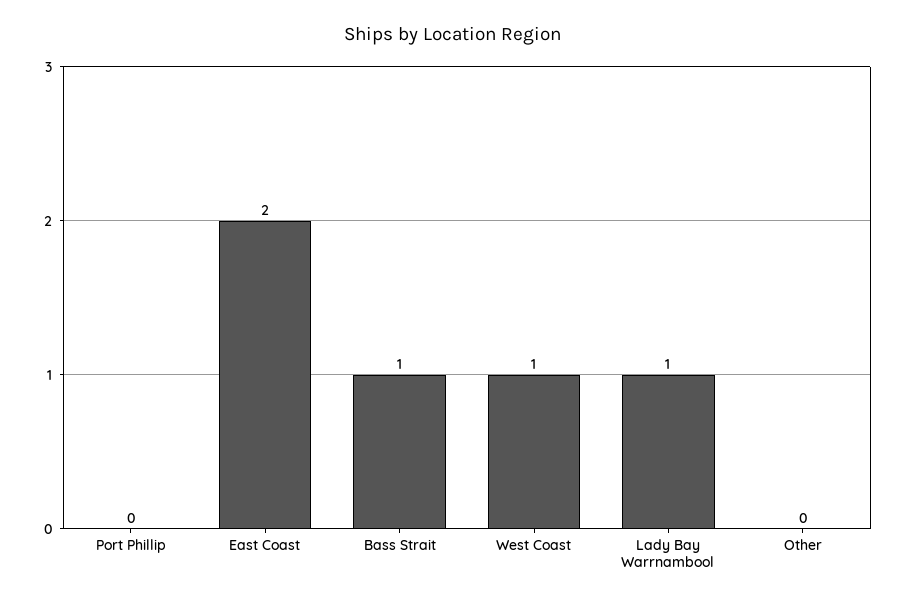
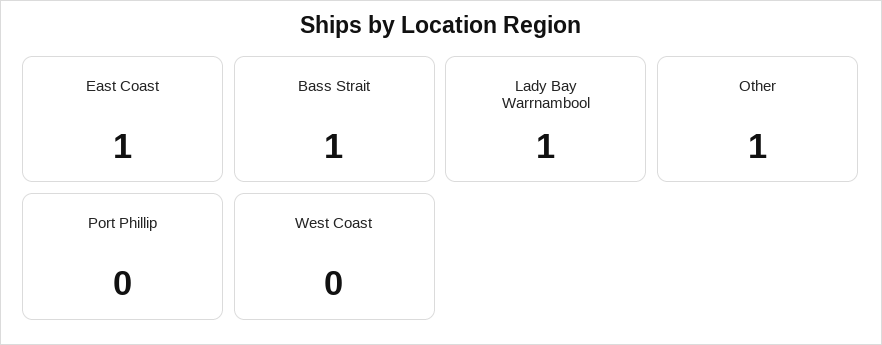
East Coast: 2 -> 1
West Coast: 1 -> 0
Other: 0 -> 1

